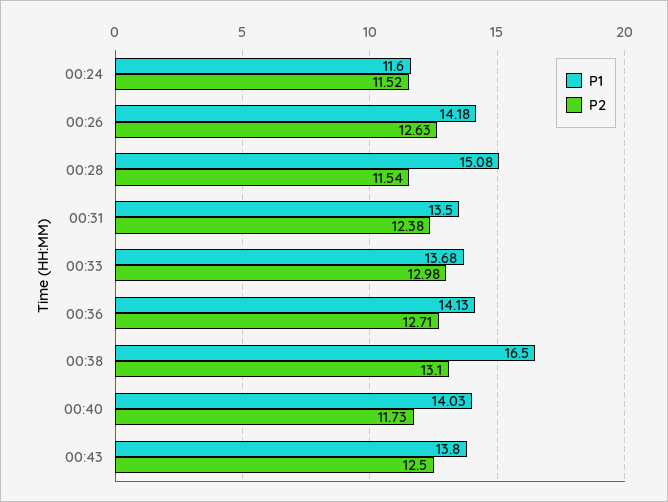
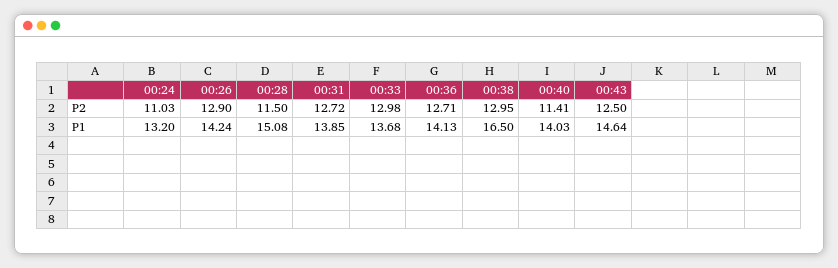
P1, 00:24: 11.6 -> 13.2
P2, 00:24: 11.52 -> 11.03
P1, 00:26: 14.18 -> 14.24
P2, 00:26: 12.63 -> 12.9
P2, 00:28: 11.54 -> 11.5
P1, 00:31: 13.5 -> 13.85
P2, 00:31: 12.38 -> 12.72
P2, 00:38: 13.1 -> 12.95
P2, 00:40: 11.73 -> 11.41
P1, 00:43: 13.8 -> 14.64

